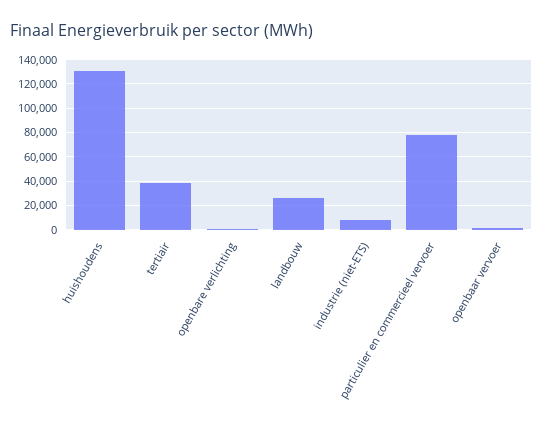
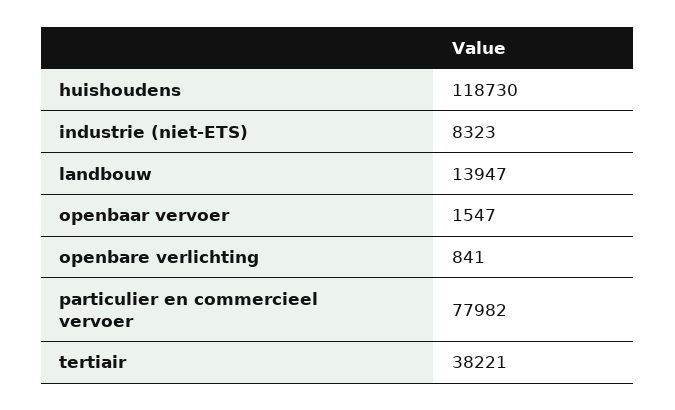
huishoudens: 130000 -> 118730
landbouw: 25000 -> 13947

